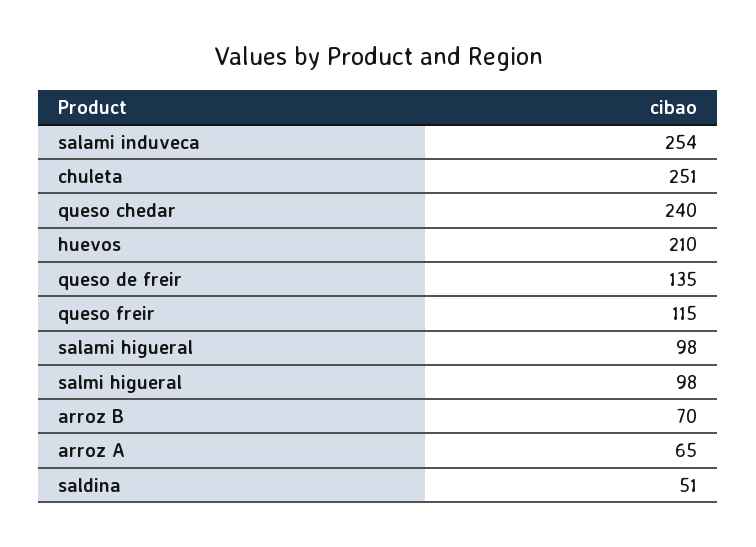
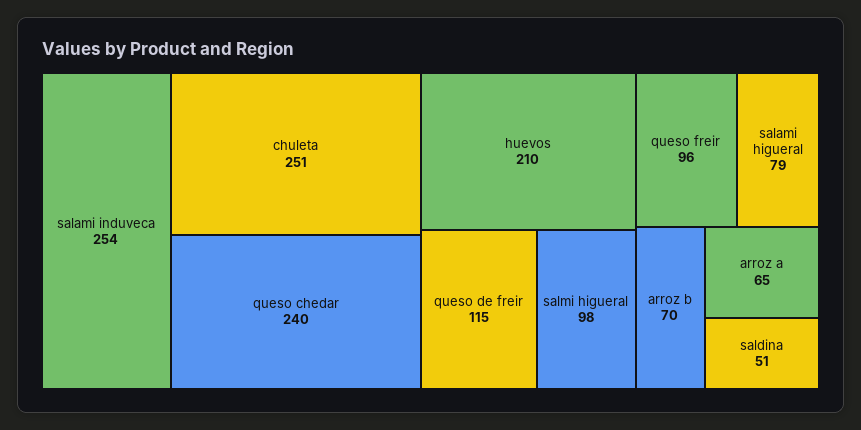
queso de freir: 135 -> 115
queso freir: 115 -> 96
salami higueral: 98 -> 79

